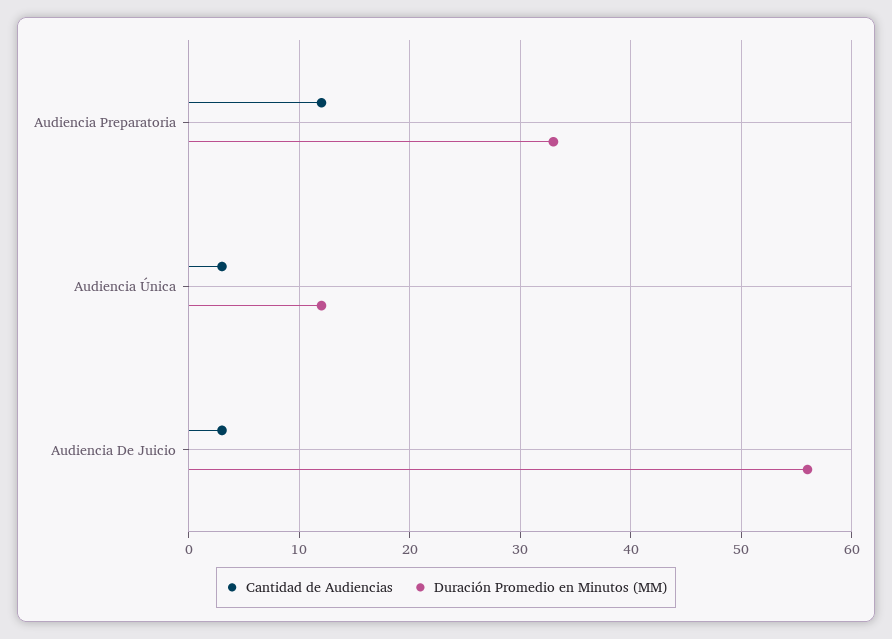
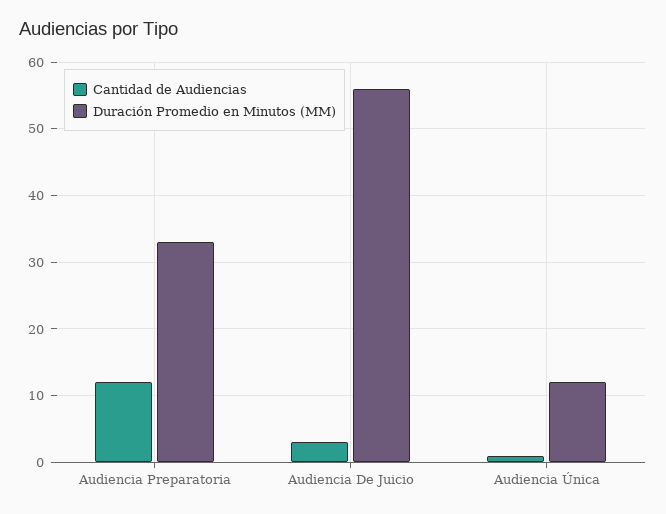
Cantidad de Audiencias, Audiencia Única: 3 -> 1

